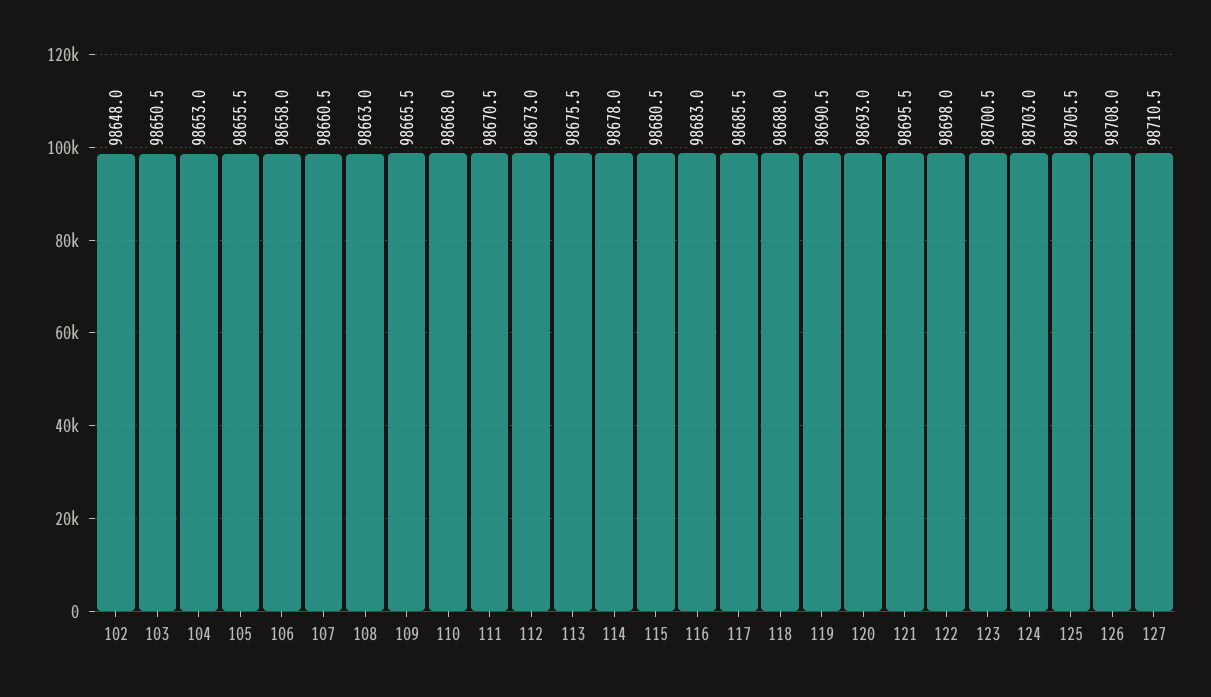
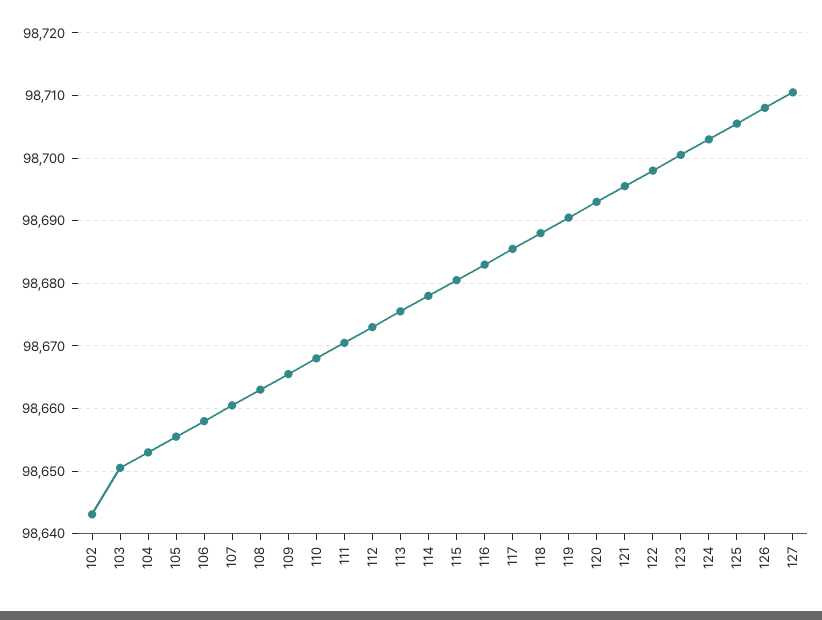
102: 98648 -> 98643

